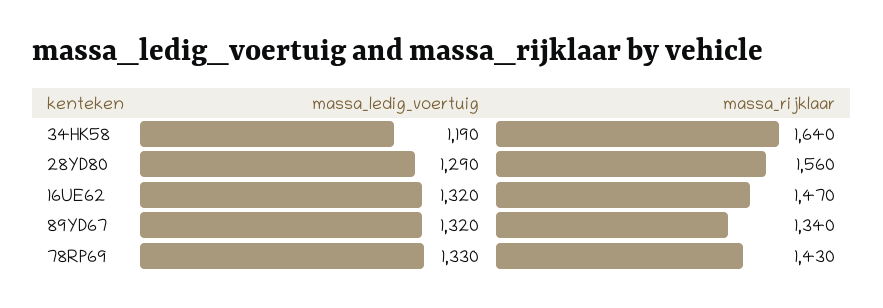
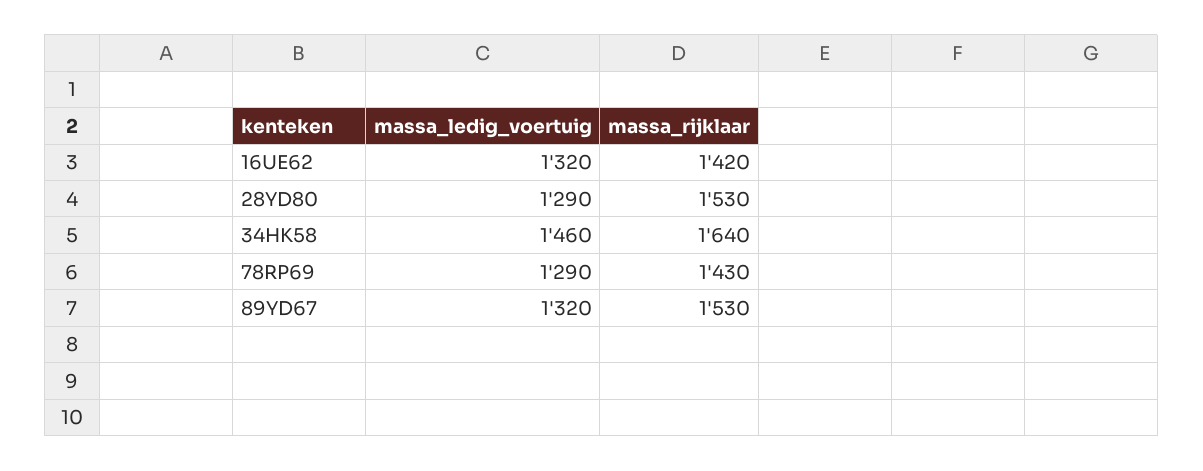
massa_ledig_voertuig, 34HK58: 1190 -> 1460
massa_rijklaar, 28YD80: 1560 -> 1530
massa_rijklaar, 16UE62: 1470 -> 1420
massa_rijklaar, 89YD67: 1340 -> 1530
massa_ledig_voertuig, 78RP69: 1330 -> 1290

